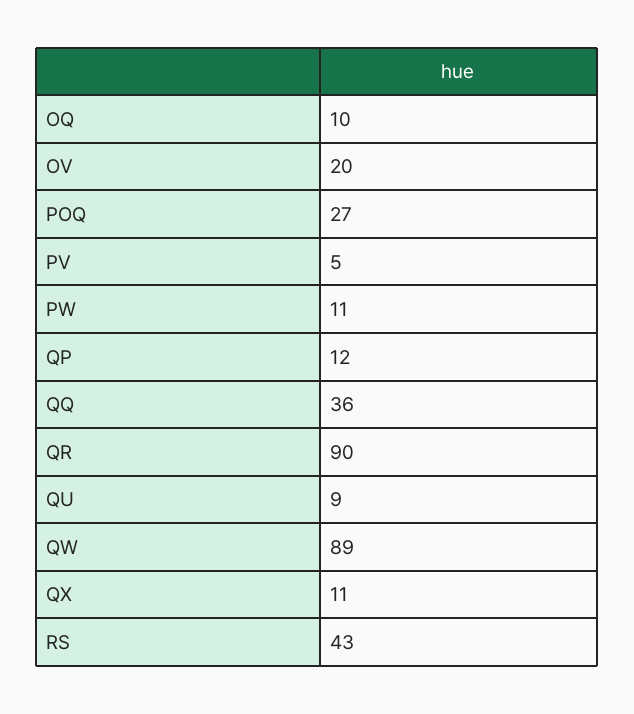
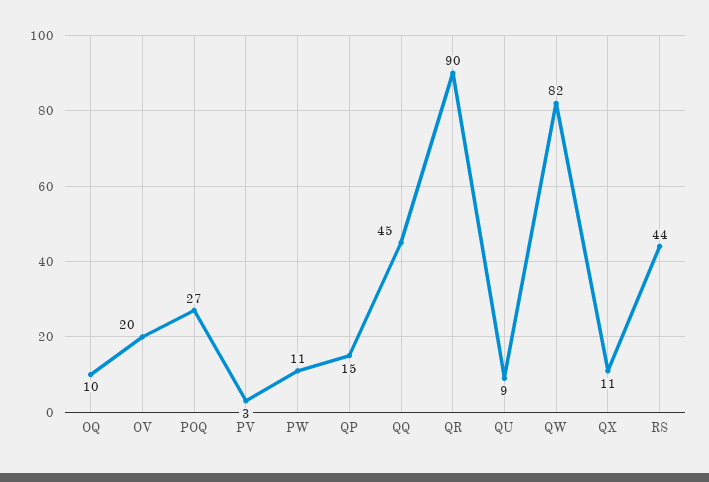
PV: 5 -> 3
QP: 12 -> 15
QQ: 36 -> 45
QW: 89 -> 82
RS: 43 -> 44

